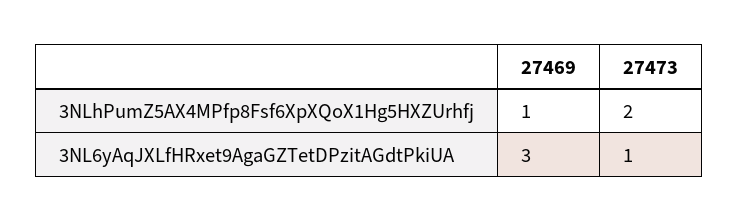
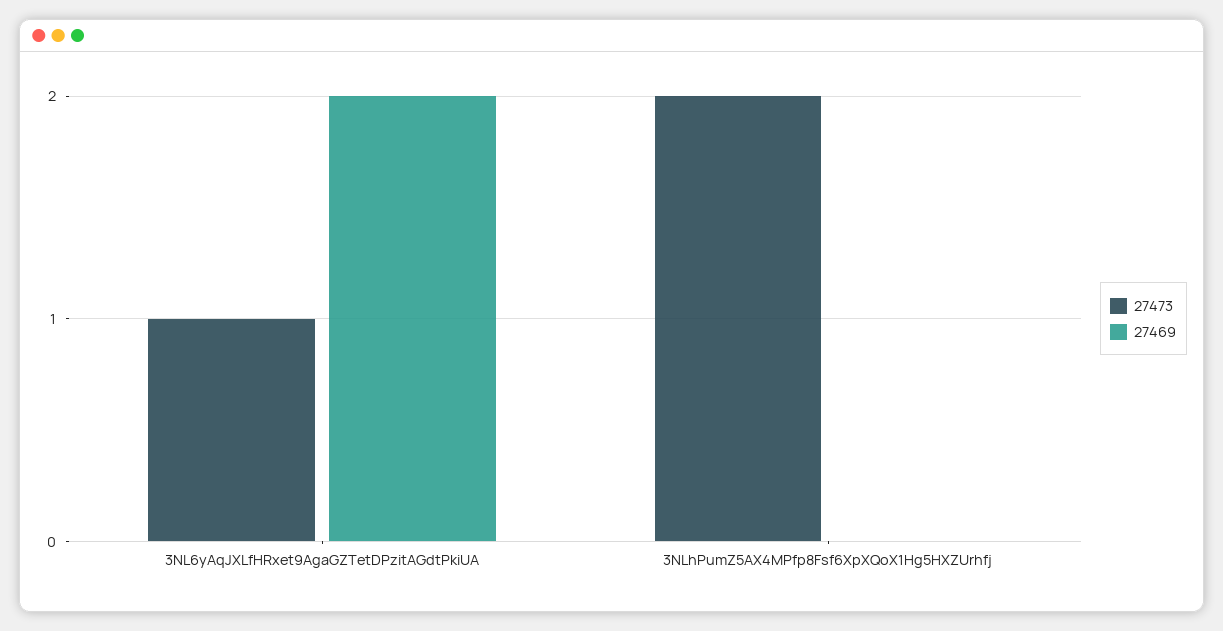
27469, 3NLhPumZ5AX4MPfp8Fsf6XpXQoX1Hg5HXZUrhfj: 1 -> 0
27469, 3NL6yAqJXLfHRxet9AgaGZTetDPzitAGdtPkiUA: 3 -> 2

